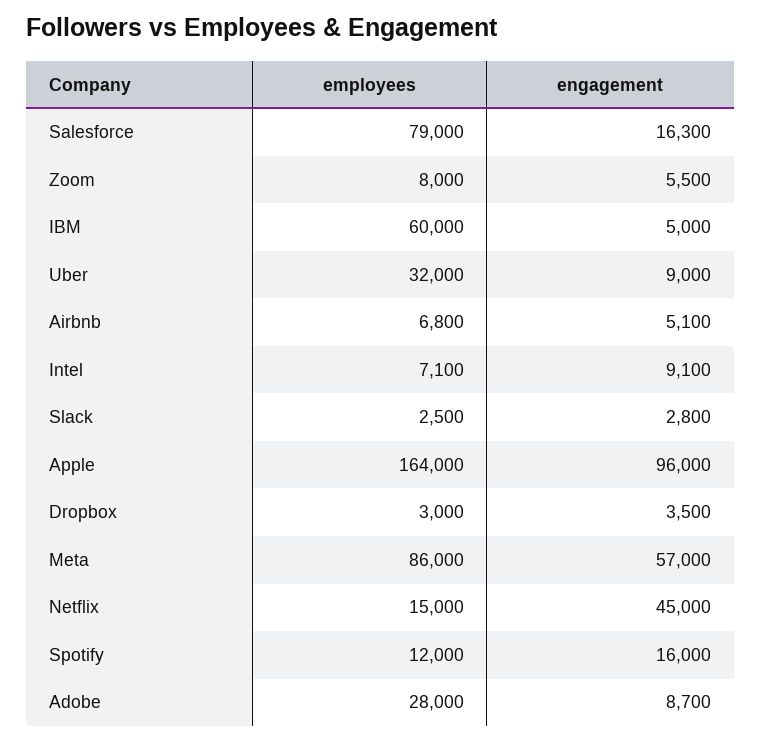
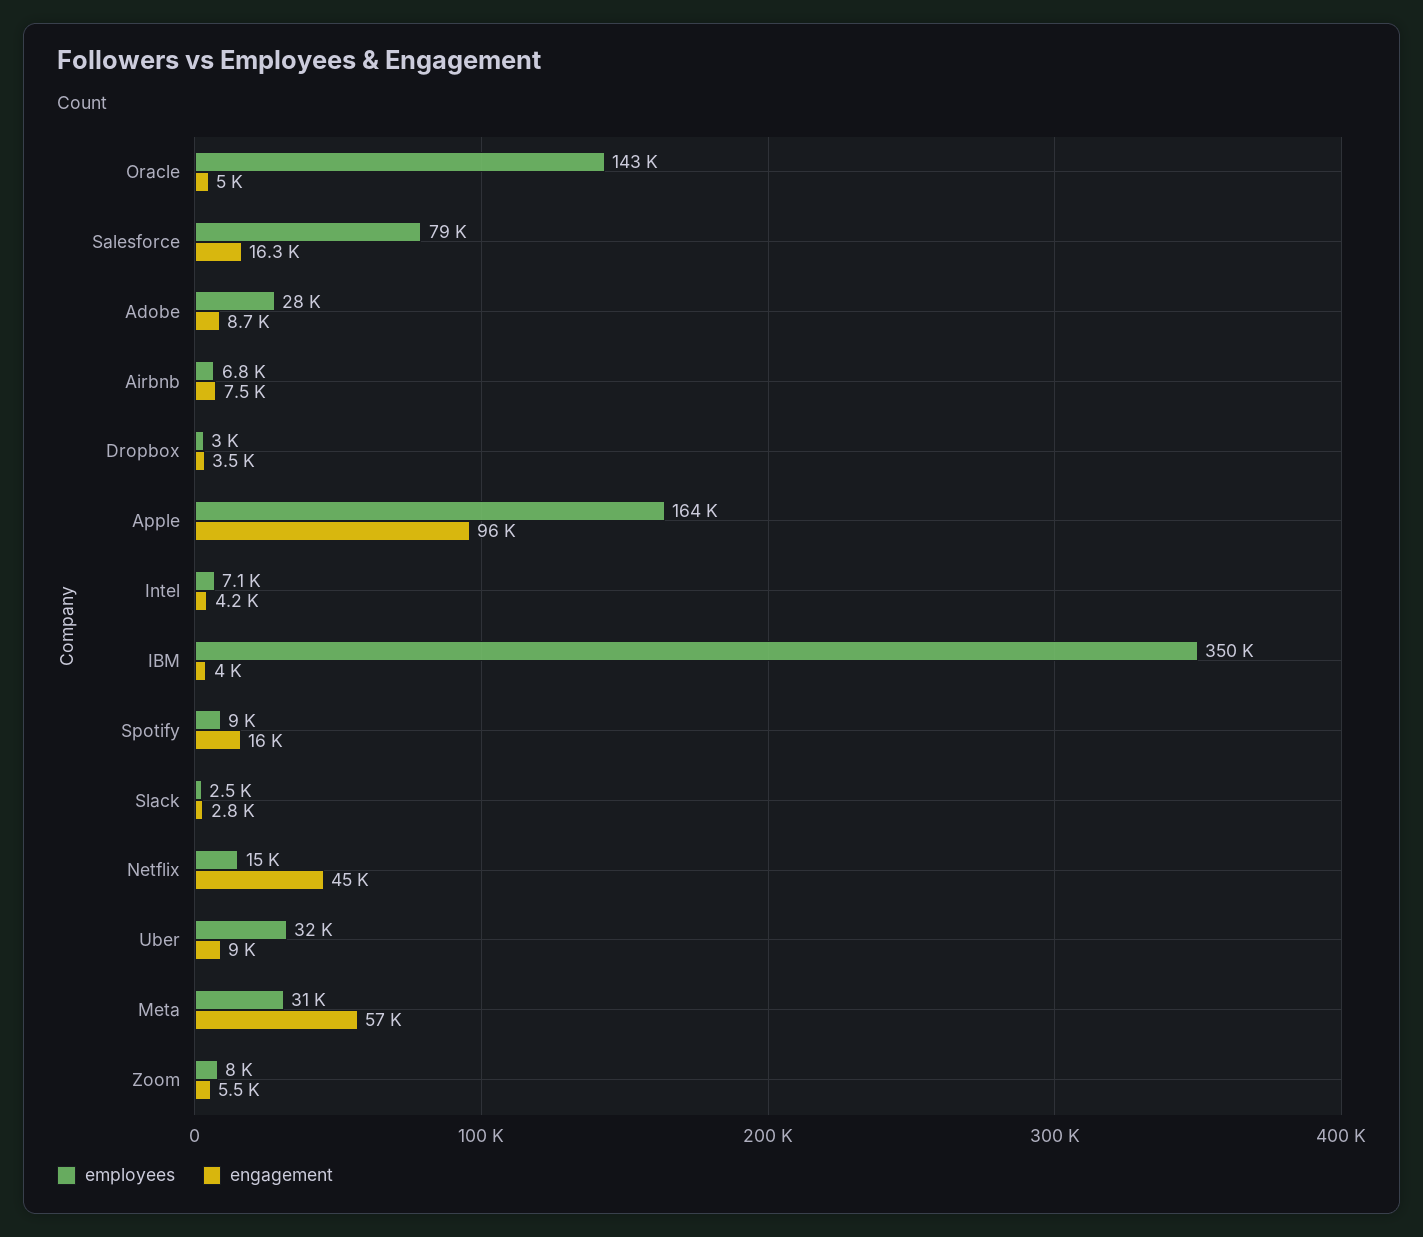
employees, IBM: 60000 -> 350000
engagement, IBM: 5000 -> 4000
engagement, Airbnb: 5100 -> 7500
engagement, Intel: 9100 -> 4200
employees, Meta: 86000 -> 31000
employees, Spotify: 12000 -> 9000
employees, Oracle: none -> 143000
engagement, Oracle: none -> 5000

